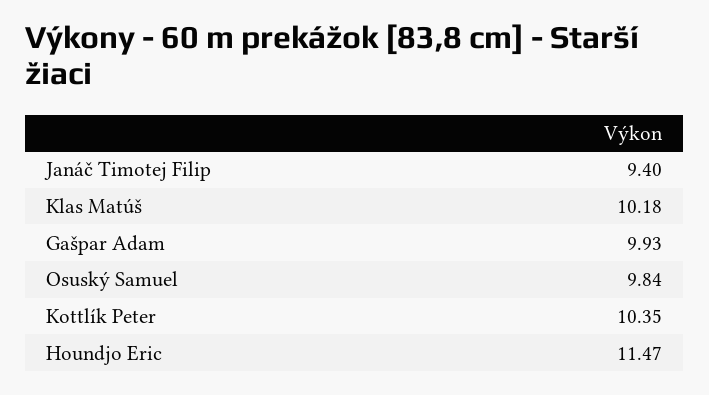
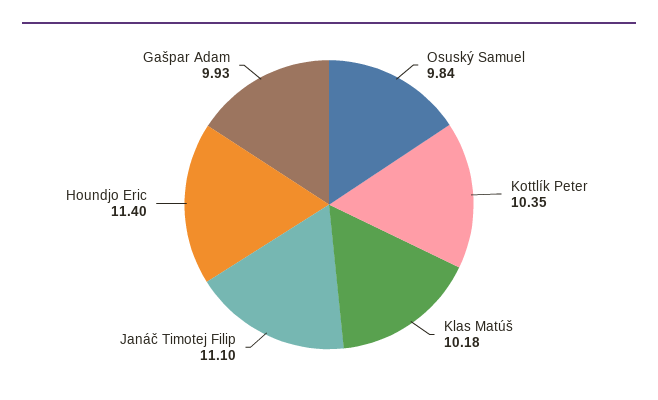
Janáč Timotej Filip: 9.4 -> 11.1
Houndjo Eric: 11.47 -> 11.4

